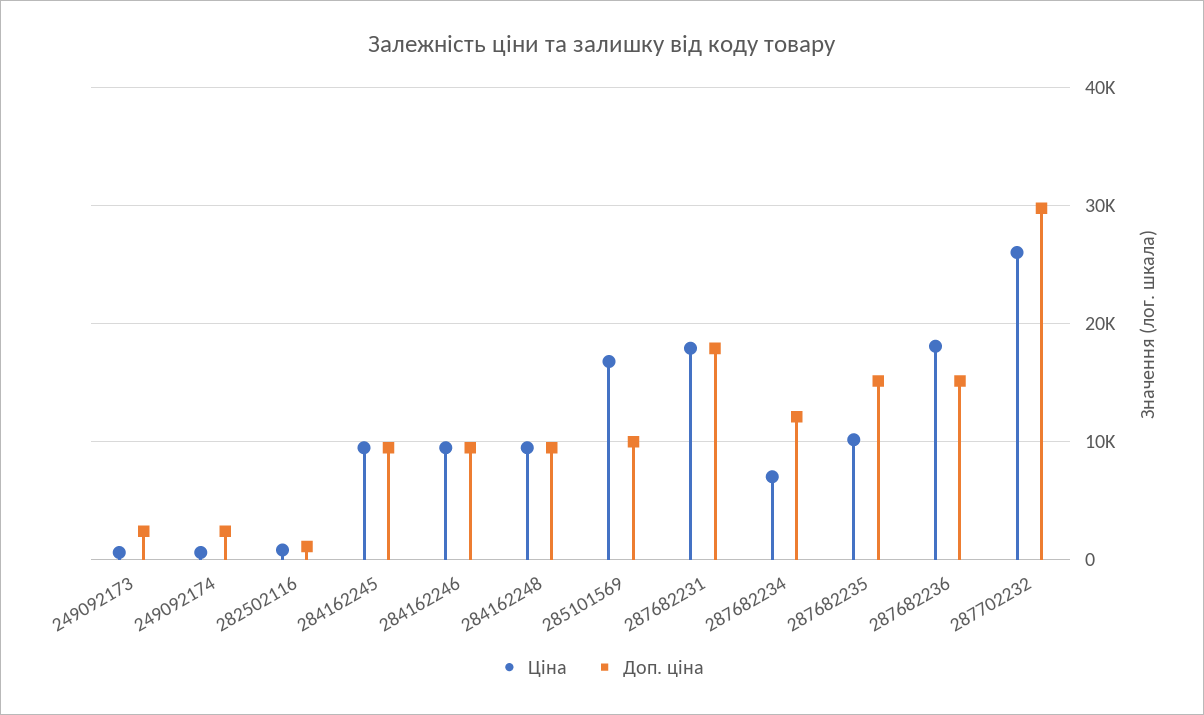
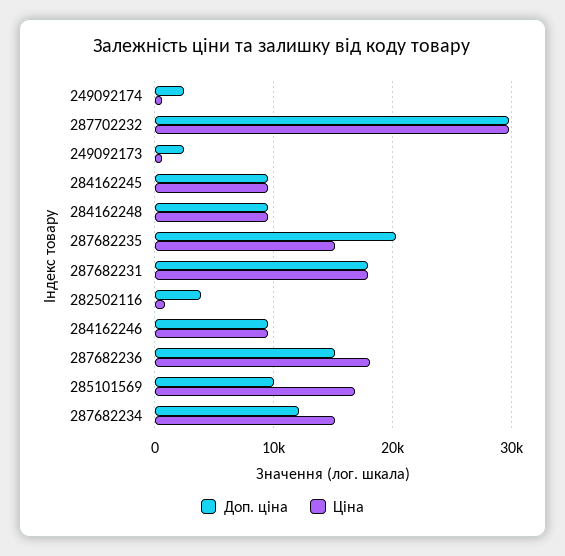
Доп. ціна, 282502116: 1000 -> 4000
Ціна, 287682234: 7000 -> 15000
Ціна, 287682235: 10000 -> 15000
Доп. ціна, 287682235: 15000 -> 20000
Ціна, 287702232: 26000 -> 30000

